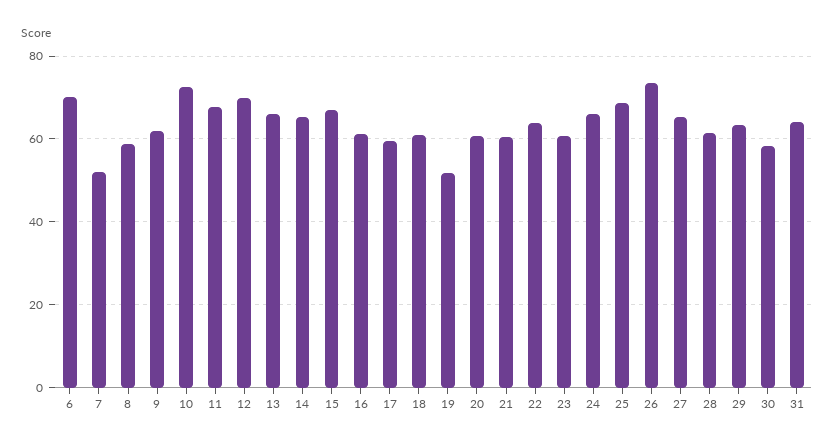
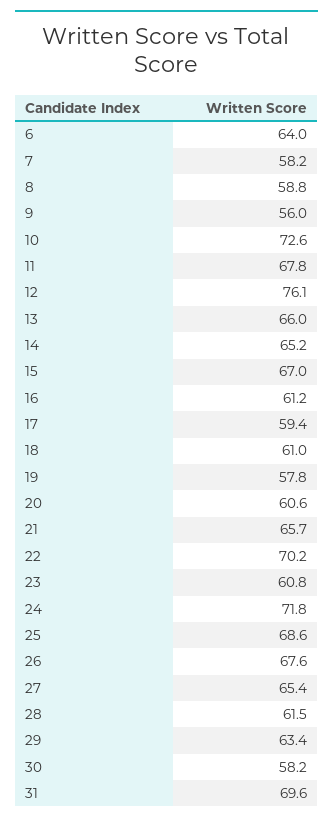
6: 70 -> 64
7: 52 -> 58.2
9: 62 -> 56
12: 70 -> 76.1
19: 52 -> 57.8
21: 60 -> 65.7
22: 64 -> 70.2
24: 66 -> 71.8
26: 74 -> 67.6
31: 64 -> 69.6

